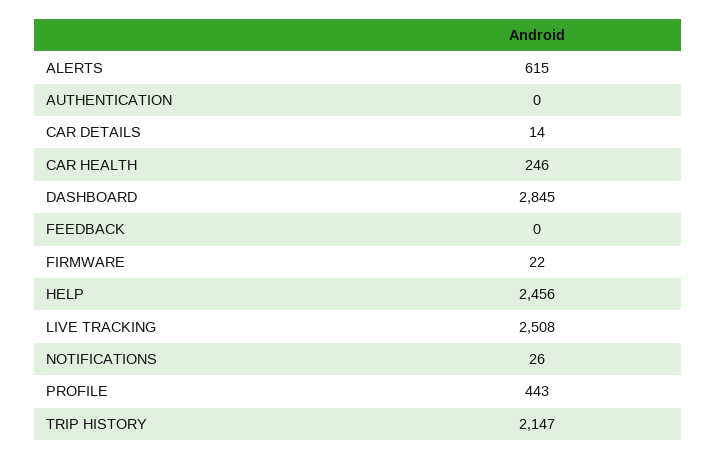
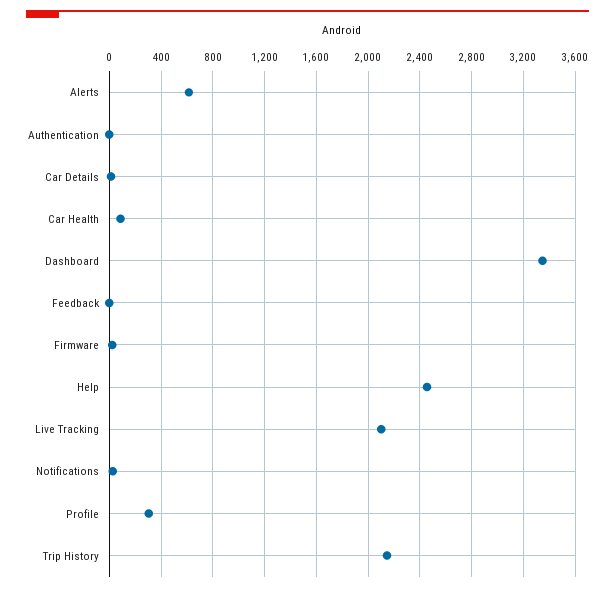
CAR HEALTH: 246 -> 100
DASHBOARD: 2845 -> 3350
LIVE TRACKING: 2508 -> 2100
PROFILE: 443 -> 300

